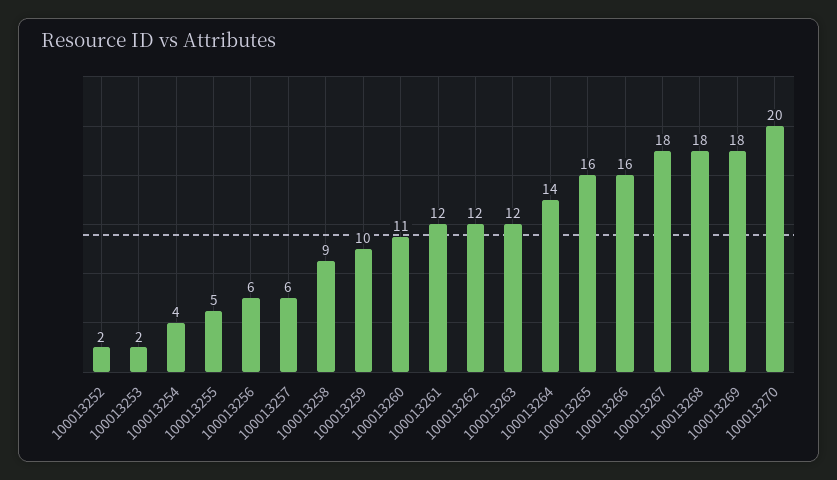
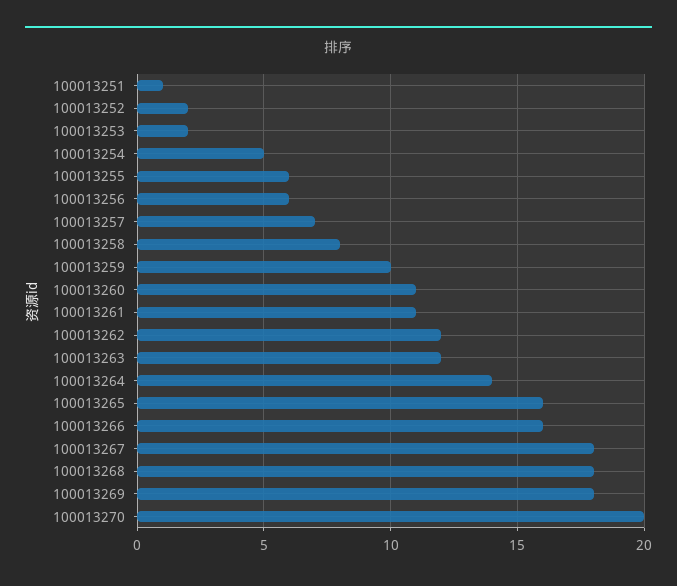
100013254: 4 -> 5
100013255: 5 -> 6
100013257: 6 -> 7
100013258: 9 -> 8
100013261: 12 -> 11
100013251: none -> 1

